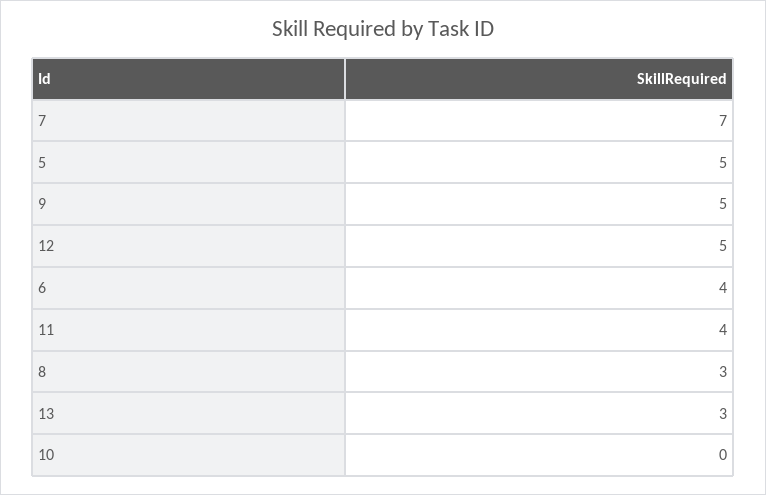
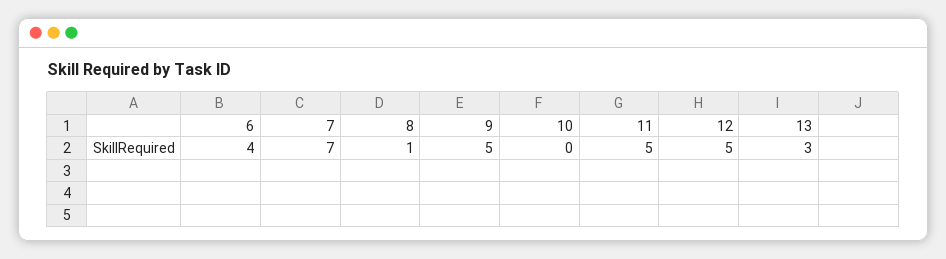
5: 5 -> none
11: 4 -> 5
8: 3 -> 1

